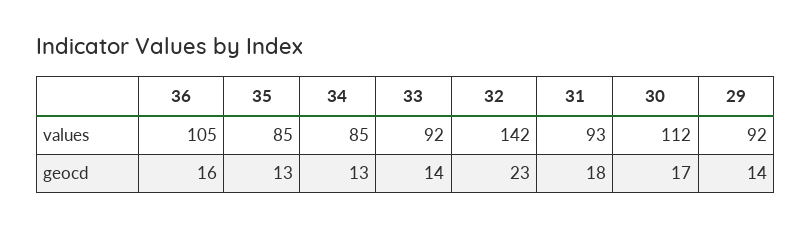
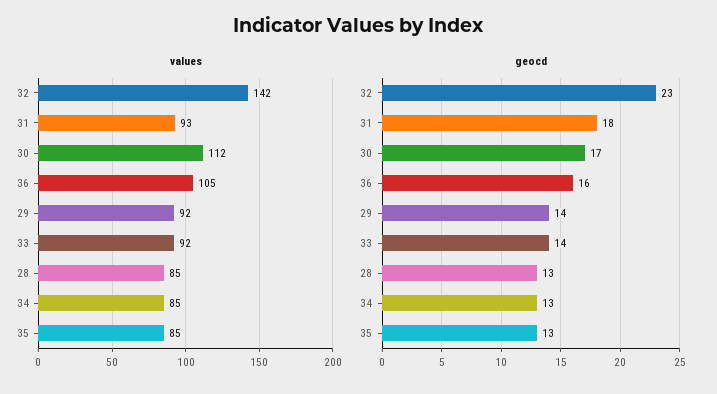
values, 28: none -> 85
geocd, 28: none -> 13

